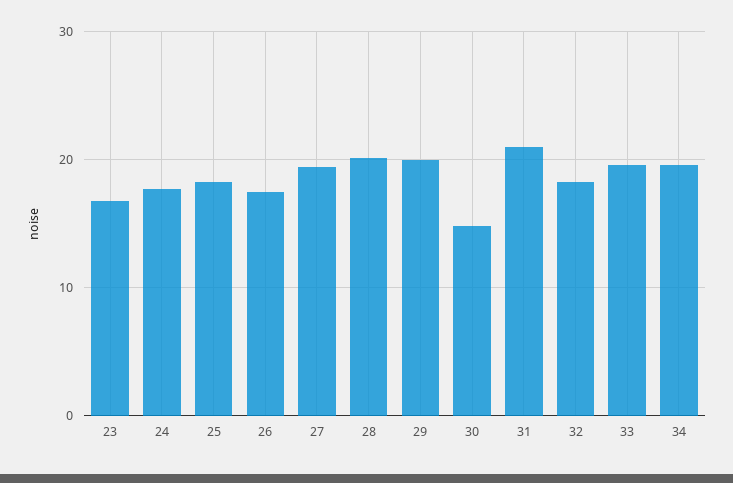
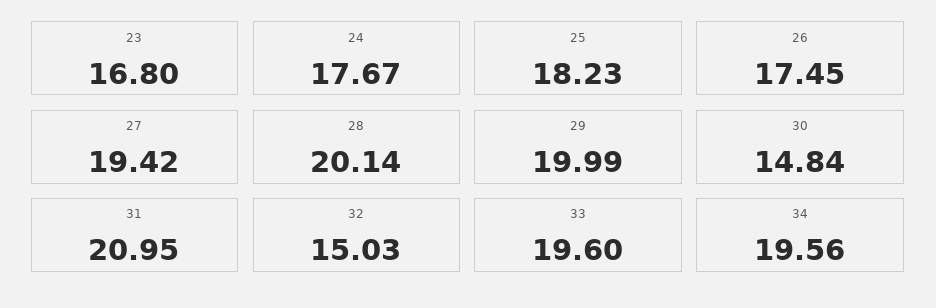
32: 18 -> 15.03

